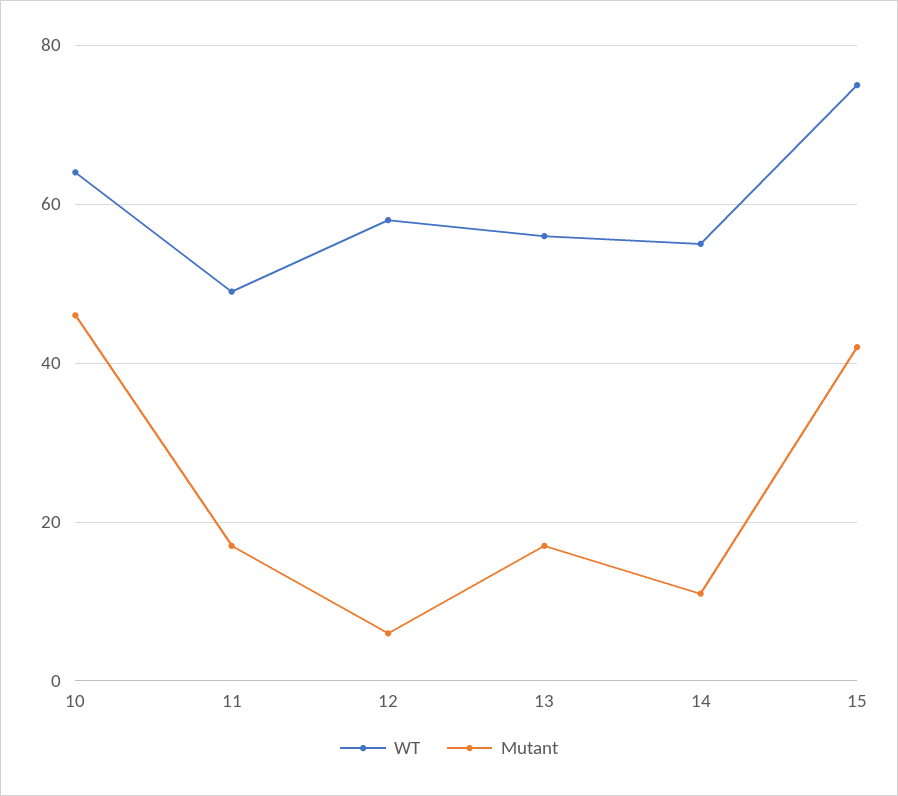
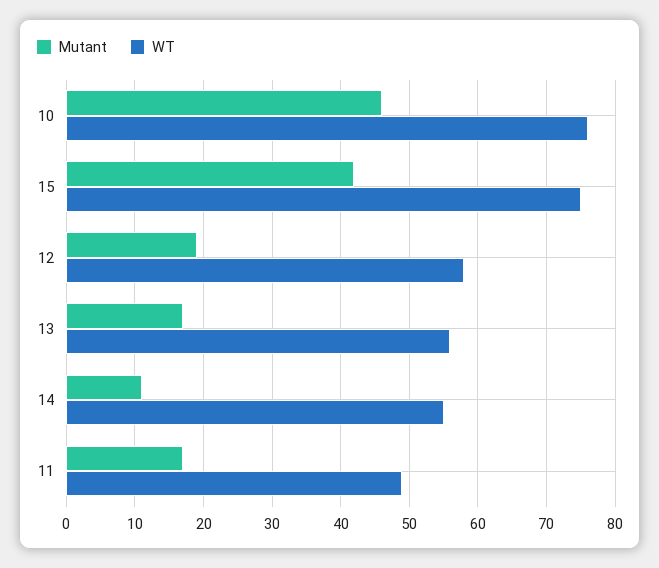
WT, 10: 65 -> 76
Mutant, 12: 5 -> 19

